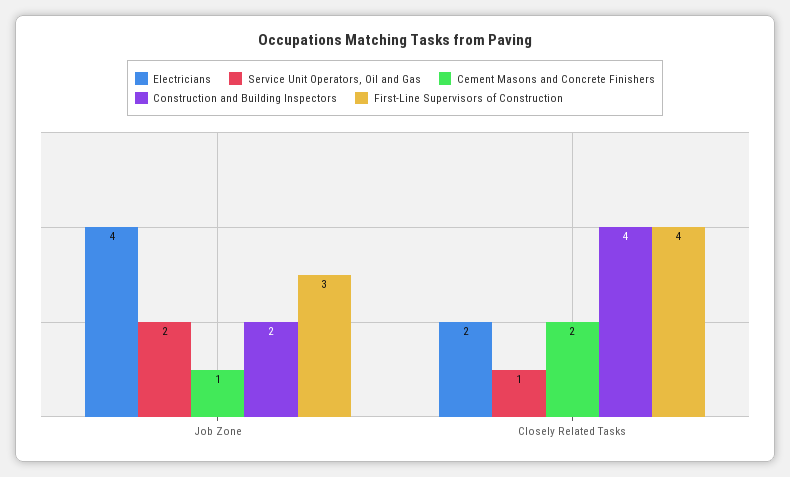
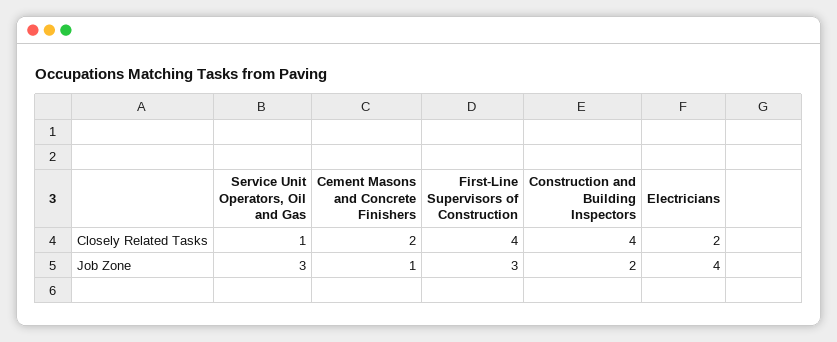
Service Unit Operators, Oil and Gas, Job Zone: 2 -> 3

